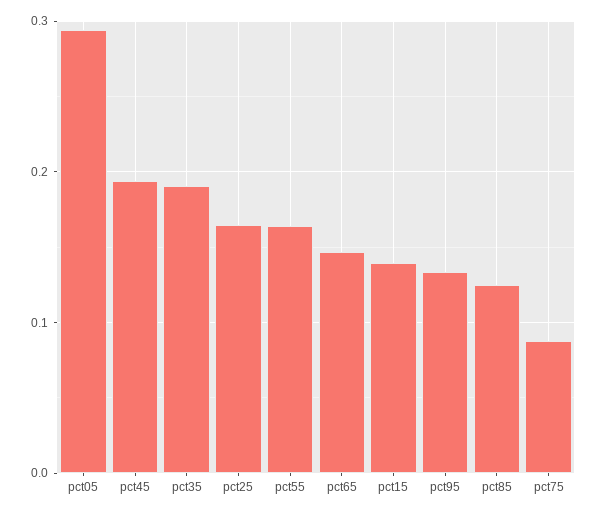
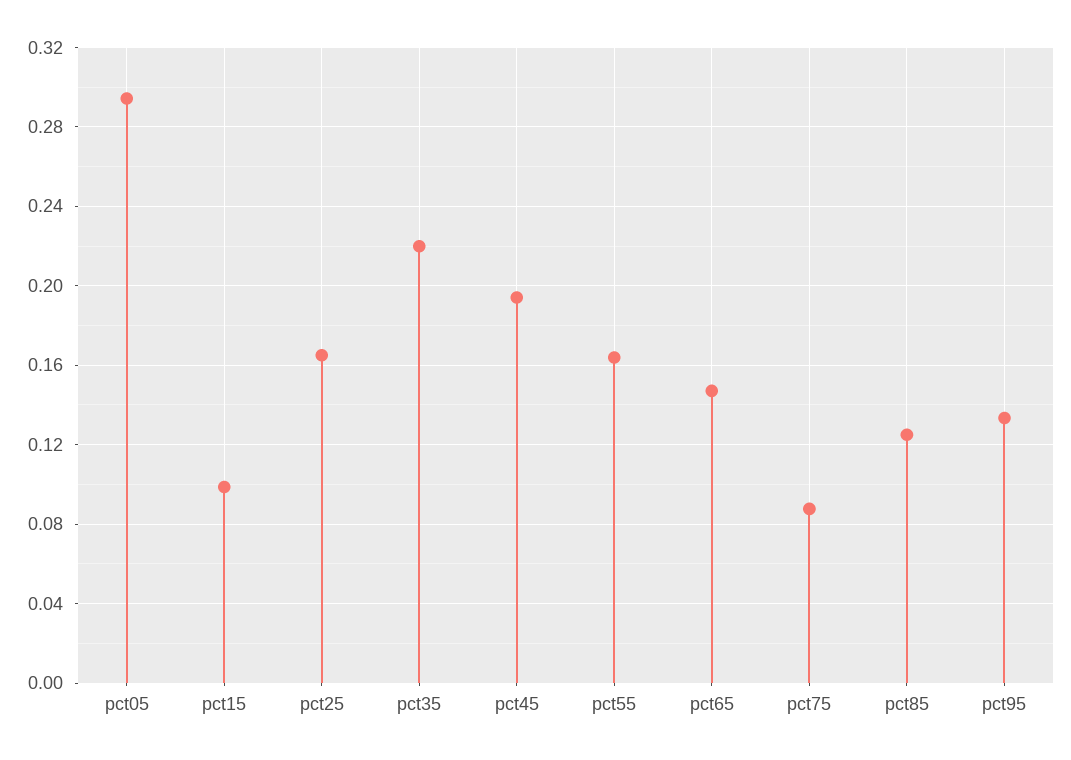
pct35: 0.19 -> 0.22
pct15: 0.14 -> 0.1

